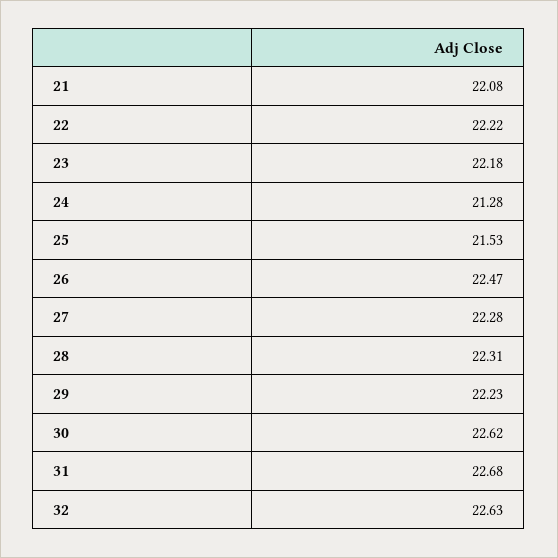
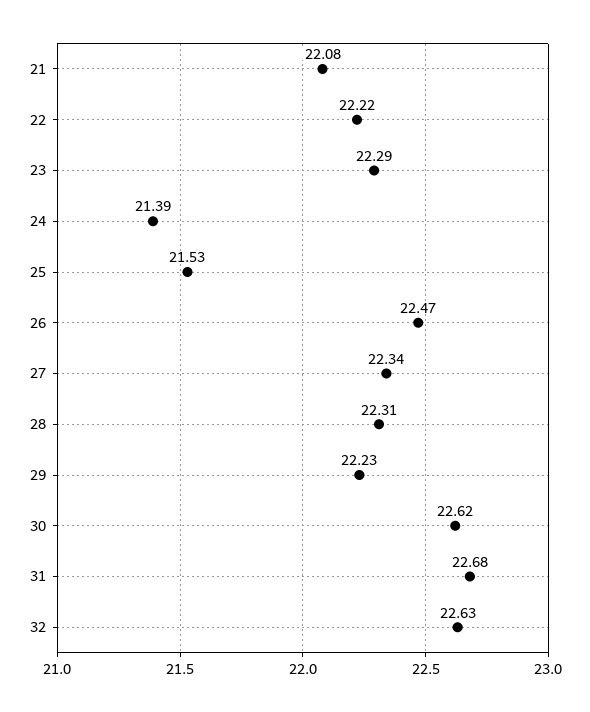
23: 22.18 -> 22.29
24: 21.28 -> 21.39
27: 22.28 -> 22.34

